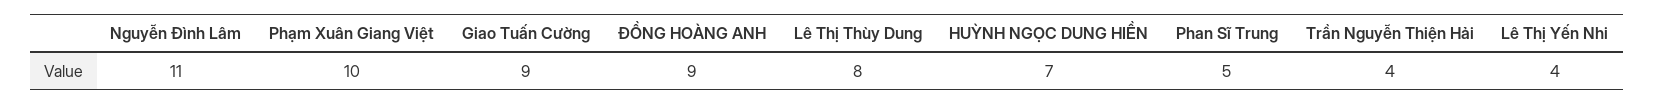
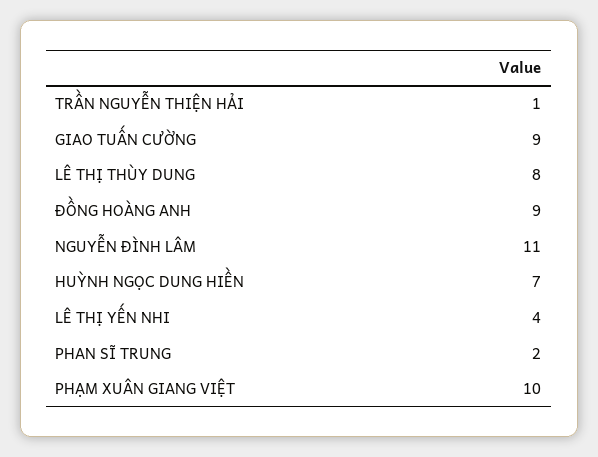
Phan Sĩ Trung: 5 -> 2
Trần Nguyễn Thiện Hải: 4 -> 1

